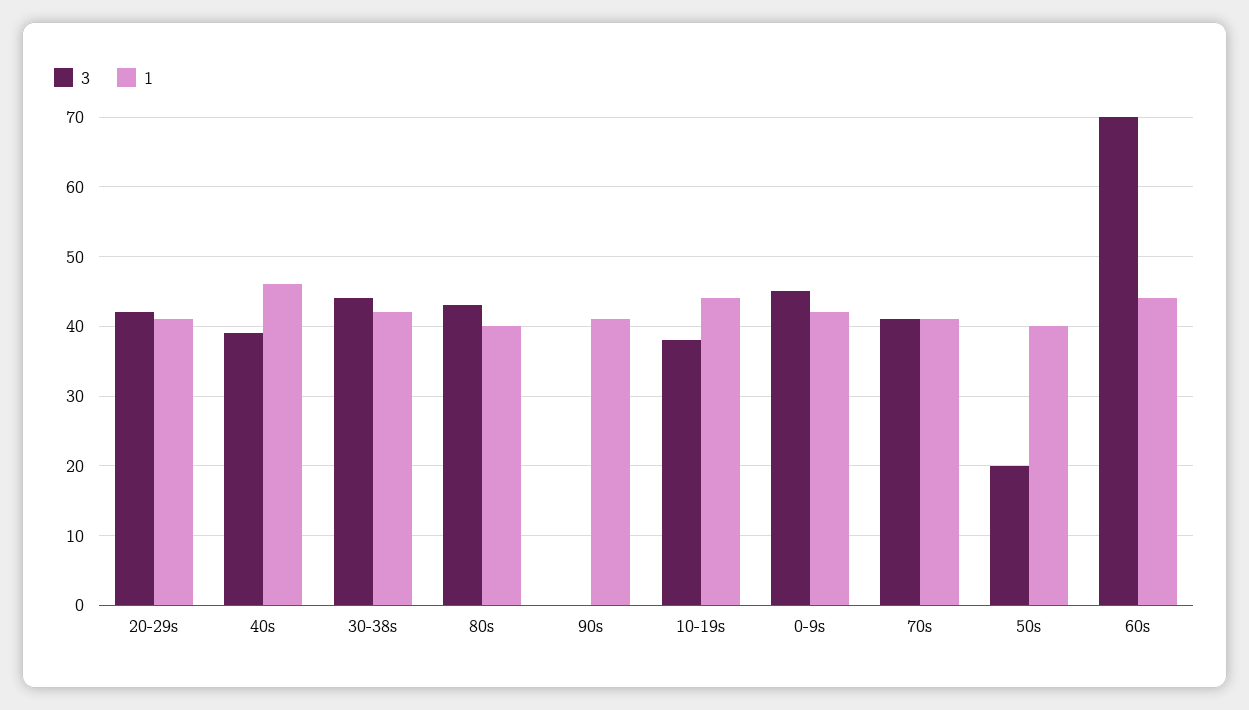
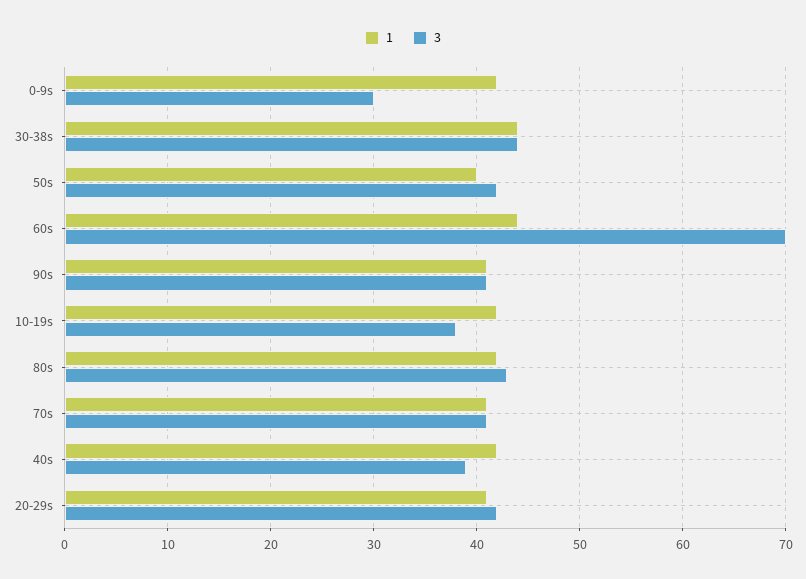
1, 40s: 46 -> 42
1, 30-38s: 42 -> 44
1, 80s: 40 -> 42
3, 90s: 0 -> 41
1, 10-19s: 44 -> 42
3, 0-9s: 45 -> 30
3, 50s: 20 -> 42

